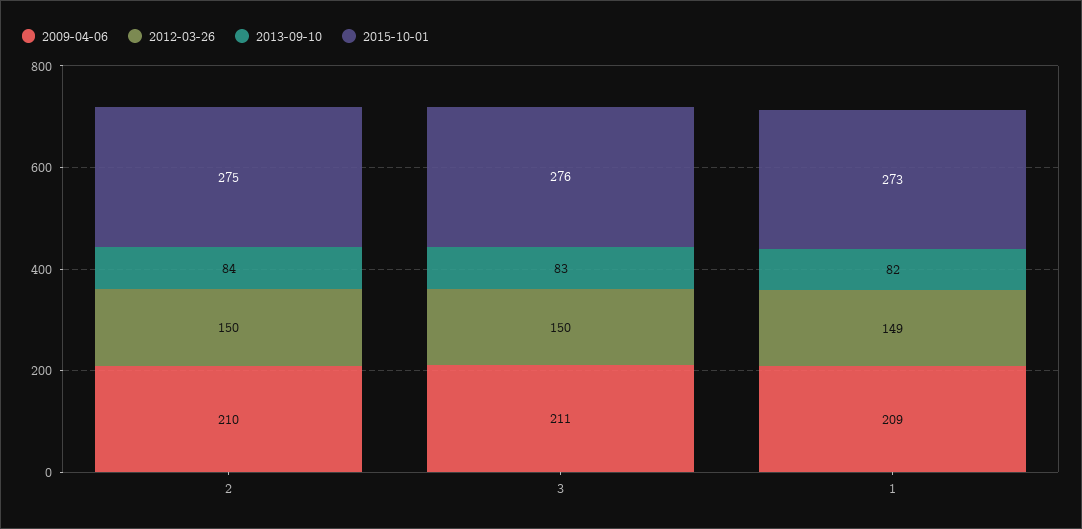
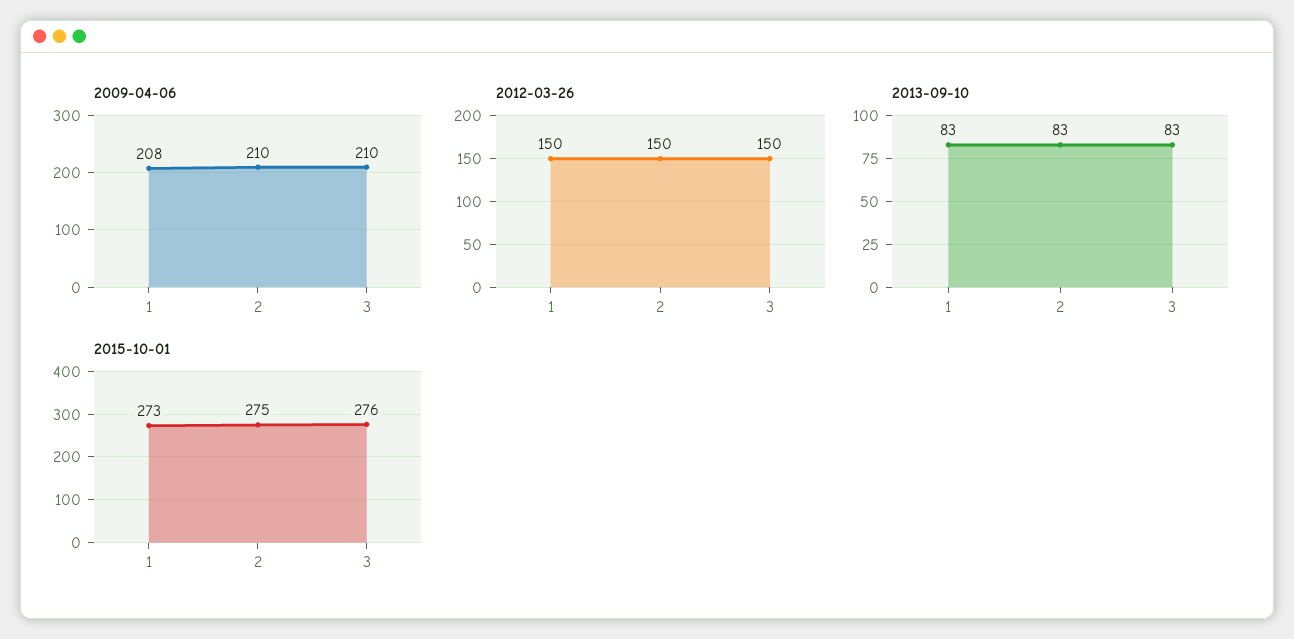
2013-09-10, 2: 84 -> 83
2009-04-06, 3: 211 -> 210
2009-04-06, 1: 209 -> 208
2012-03-26, 1: 149 -> 150
2013-09-10, 1: 82 -> 83

